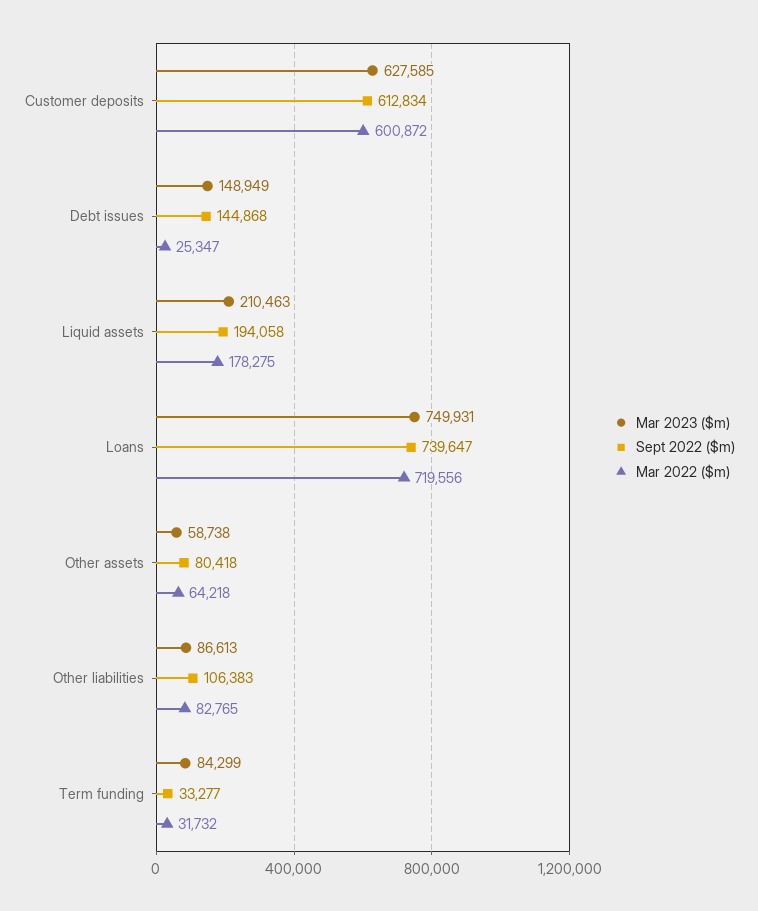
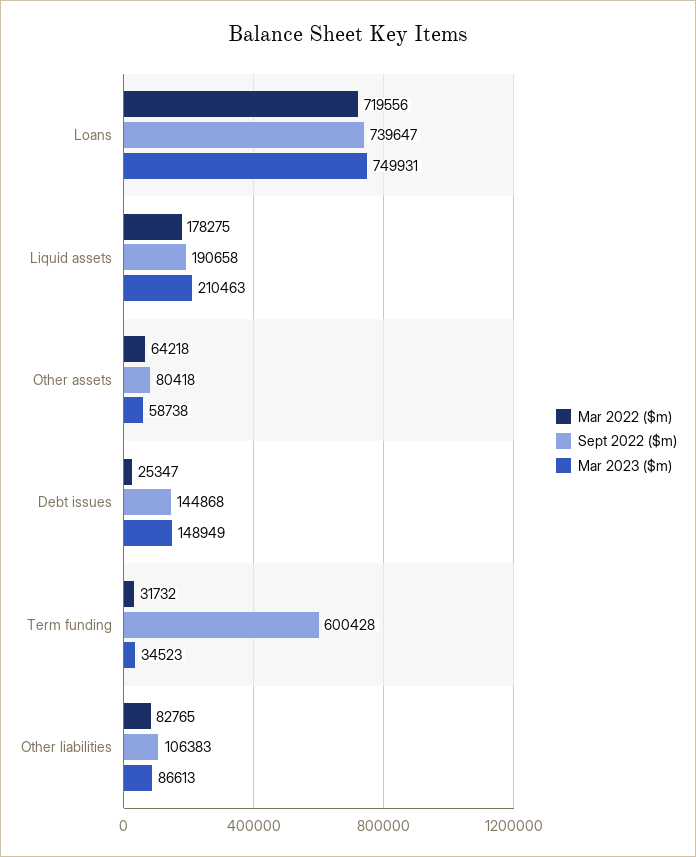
Mar 2023 ($m), Customer deposits: 627585 -> none
Sept 2022 ($m), Customer deposits: 612834 -> none
Mar 2022 ($m), Customer deposits: 600872 -> none
Sept 2022 ($m), Liquid assets: 194058 -> 190658
Mar 2023 ($m), Term funding: 84299 -> 34523
Sept 2022 ($m), Term funding: 33277 -> 600428

